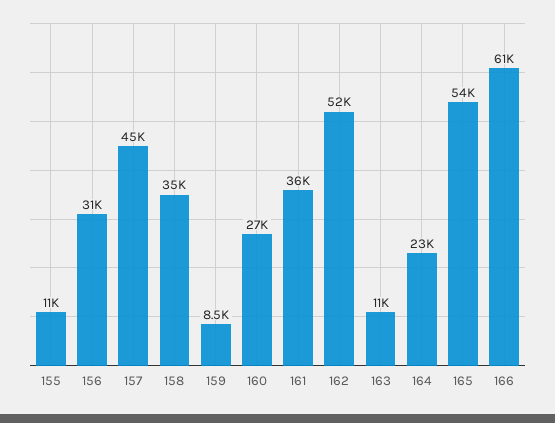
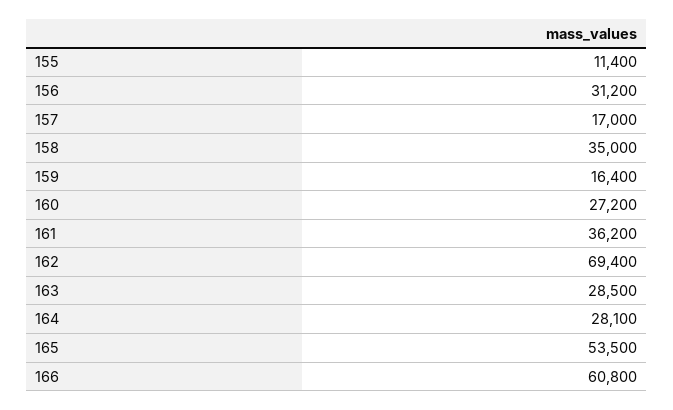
157: 45000 -> 17000
159: 8500 -> 16400
162: 52000 -> 69400
163: 11000 -> 28500
164: 23000 -> 28100

